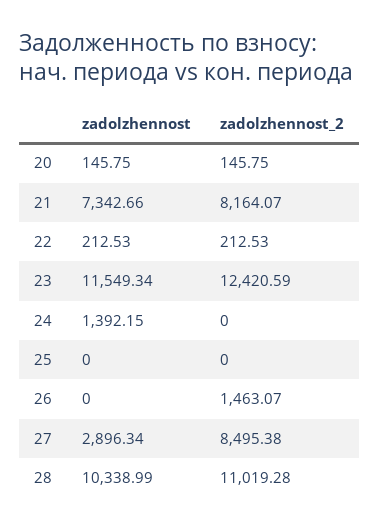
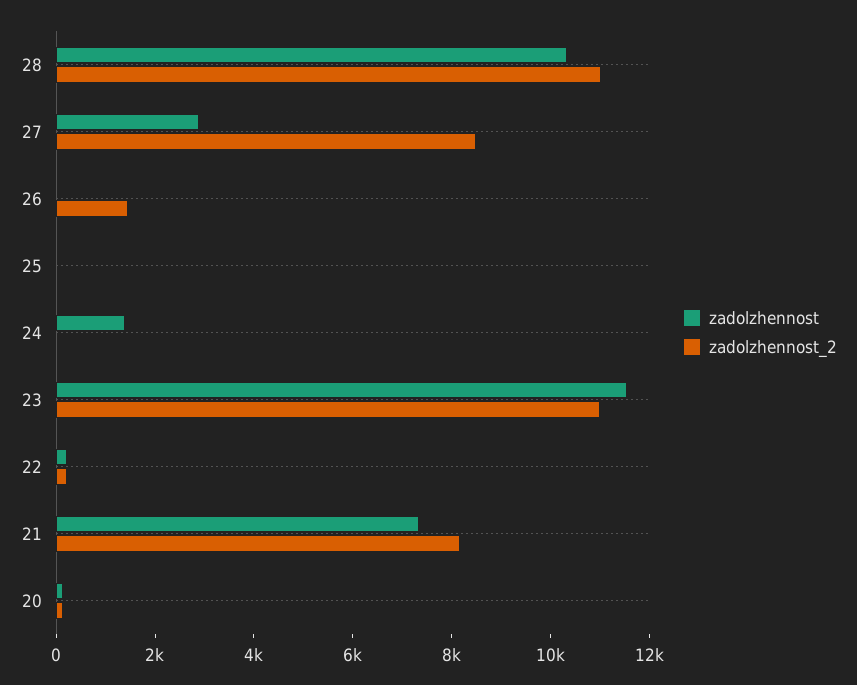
zadolzhennost_2, 23: 12420.59 -> 11000

